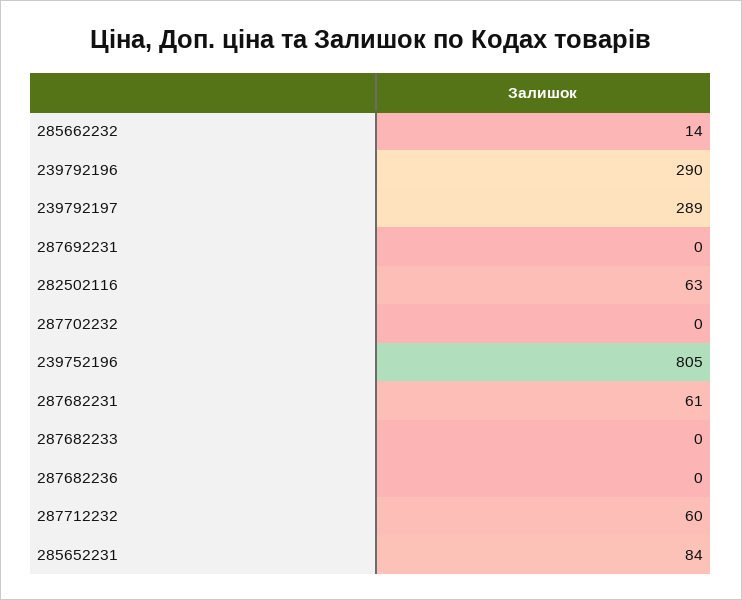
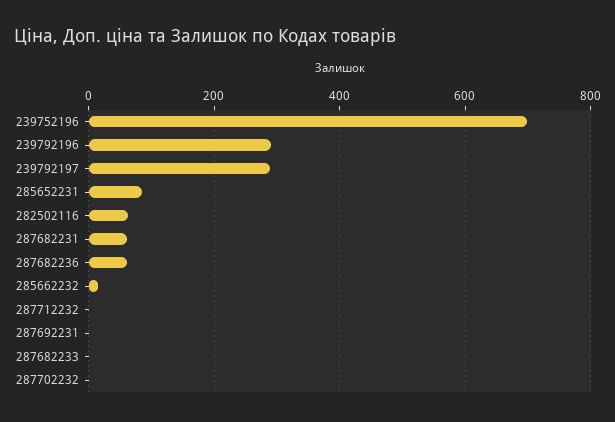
239752196: 805 -> 700
287682236: 0 -> 60
287712232: 60 -> 0

